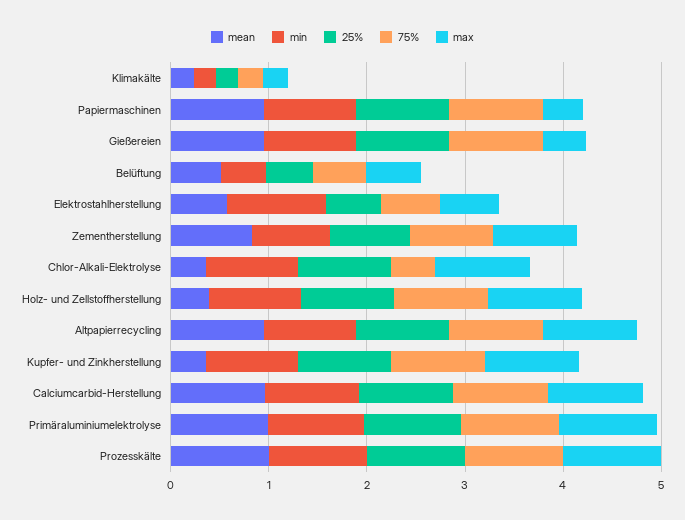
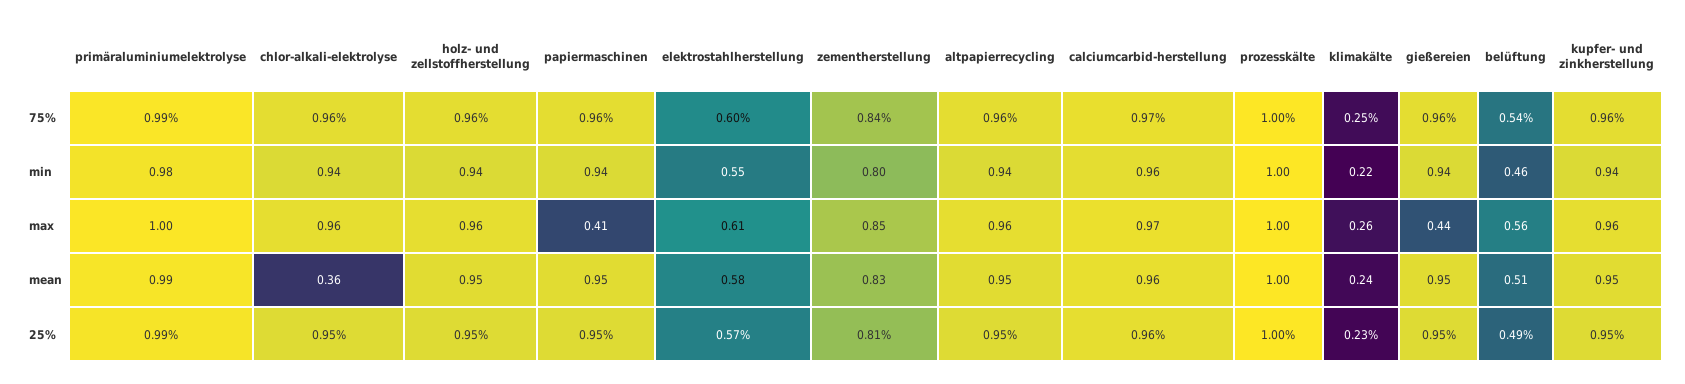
min, Elektrostahlherstellung: 1 -> 0.55
75%, Chlor-Alkali-Elektrolyse: 0.4 -> 0.96
mean, Holz- und Zellstoffherstellung: 0.4 -> 0.95
mean, Kupfer- und Zinkherstellung: 0.4 -> 0.95

